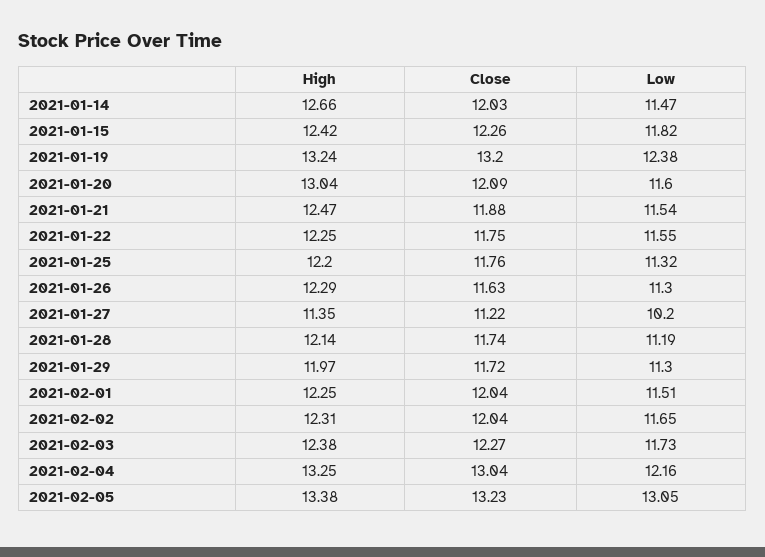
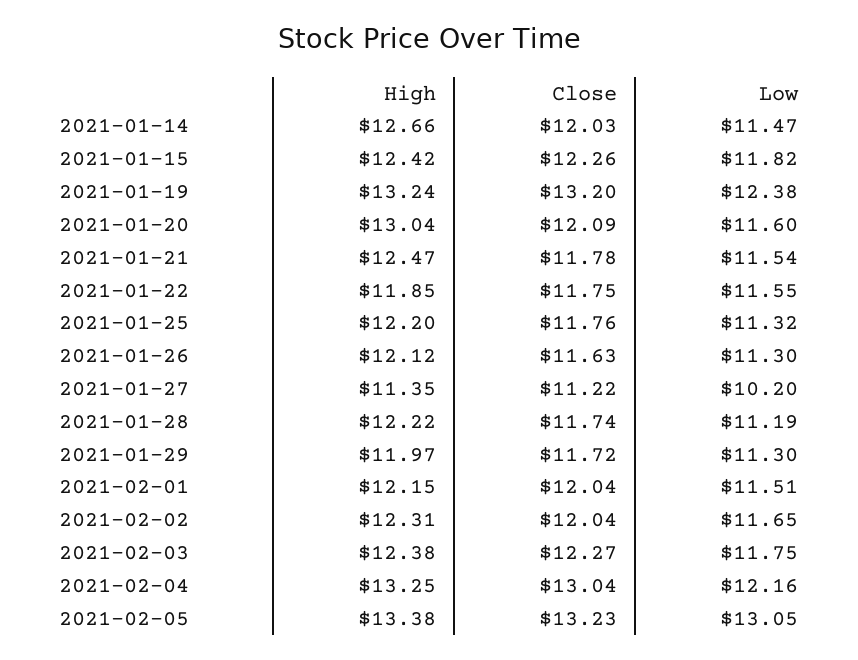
Close, 2021-01-21: 11.88 -> 11.78
High, 2021-01-22: 12.25 -> 11.85
High, 2021-01-26: 12.29 -> 12.12
High, 2021-01-28: 12.14 -> 12.22
High, 2021-02-01: 12.25 -> 12.15
Low, 2021-02-03: 11.73 -> 11.75

